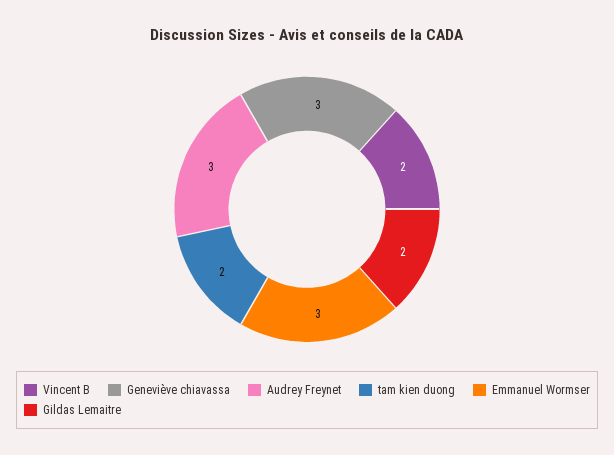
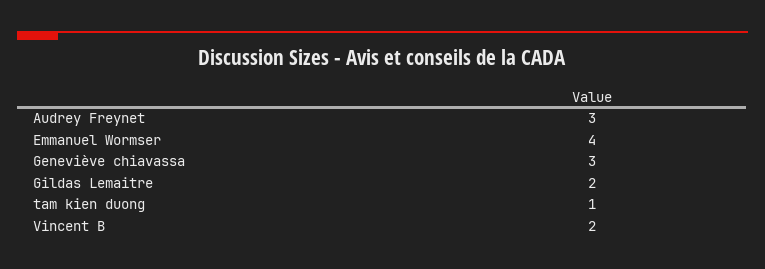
tam kien duong: 2 -> 1
Emmanuel Wormser: 3 -> 4

